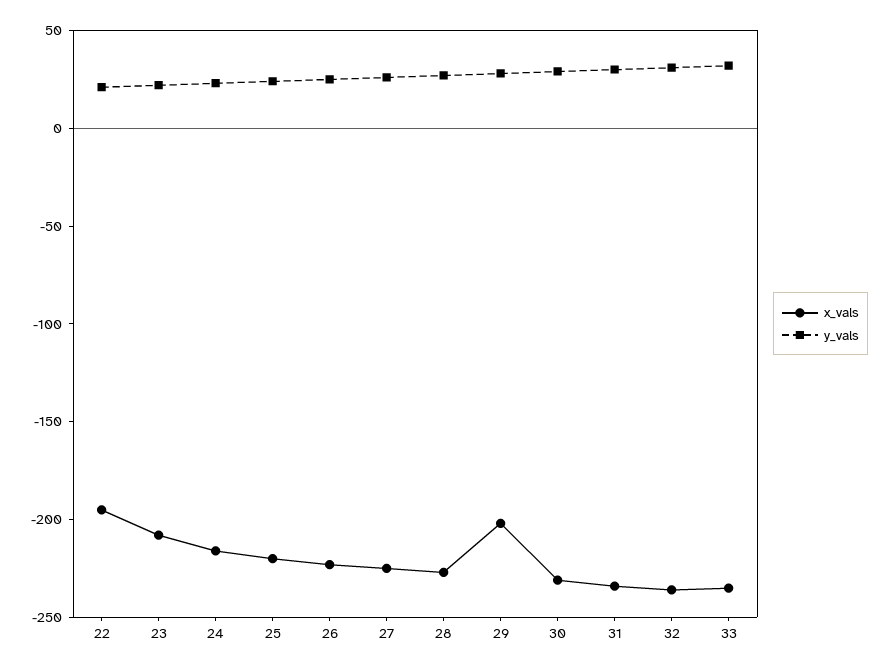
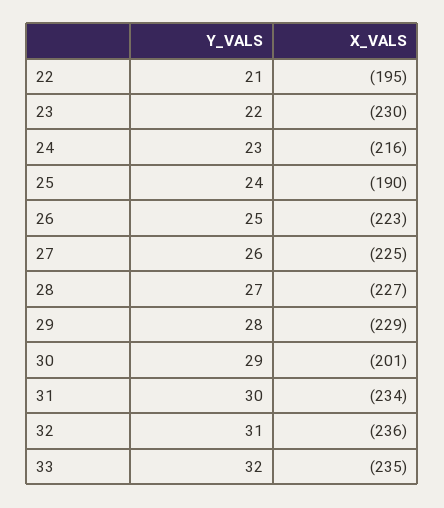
x_vals, 23: -210 -> -230
x_vals, 25: -220 -> -190
x_vals, 29: -200 -> -229
x_vals, 30: -230 -> -201

